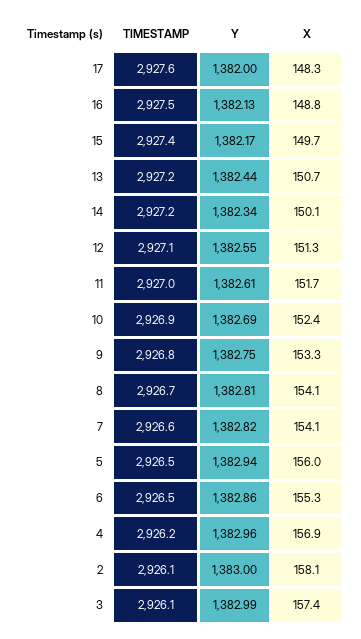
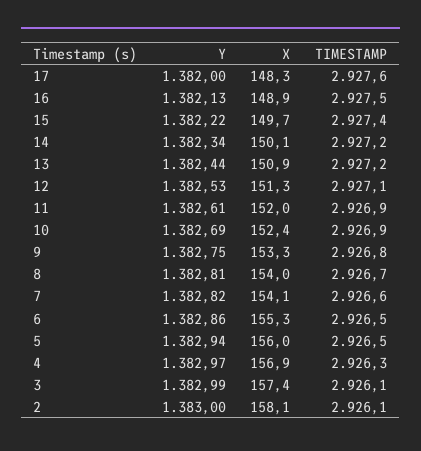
X, 16: 148.8 -> 148.9
Y, 15: 1382.17 -> 1382.22
X, 13: 150.7 -> 150.9
Y, 12: 1382.55 -> 1382.53
TIMESTAMP, 11: 2927 -> 2926.9
X, 11: 151.7 -> 152
X, 8: 154.1 -> 154
TIMESTAMP, 4: 2926.2 -> 2926.3
Y, 4: 1382.96 -> 1382.97

